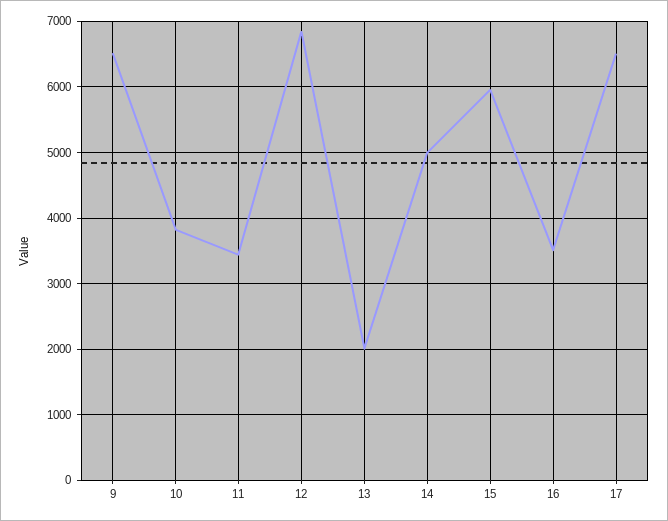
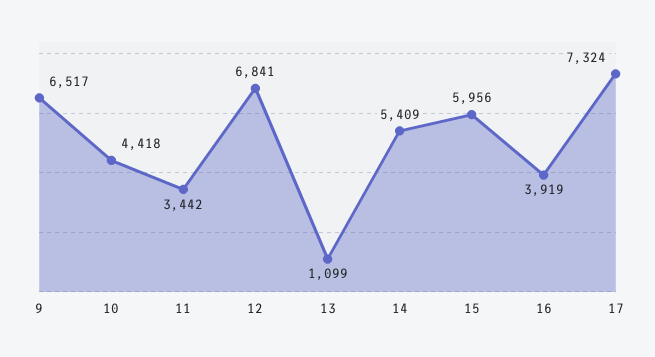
10: 3800 -> 4418
13: 2000 -> 1099
14: 5000 -> 5409
16: 3500 -> 3919
17: 6500 -> 7324

